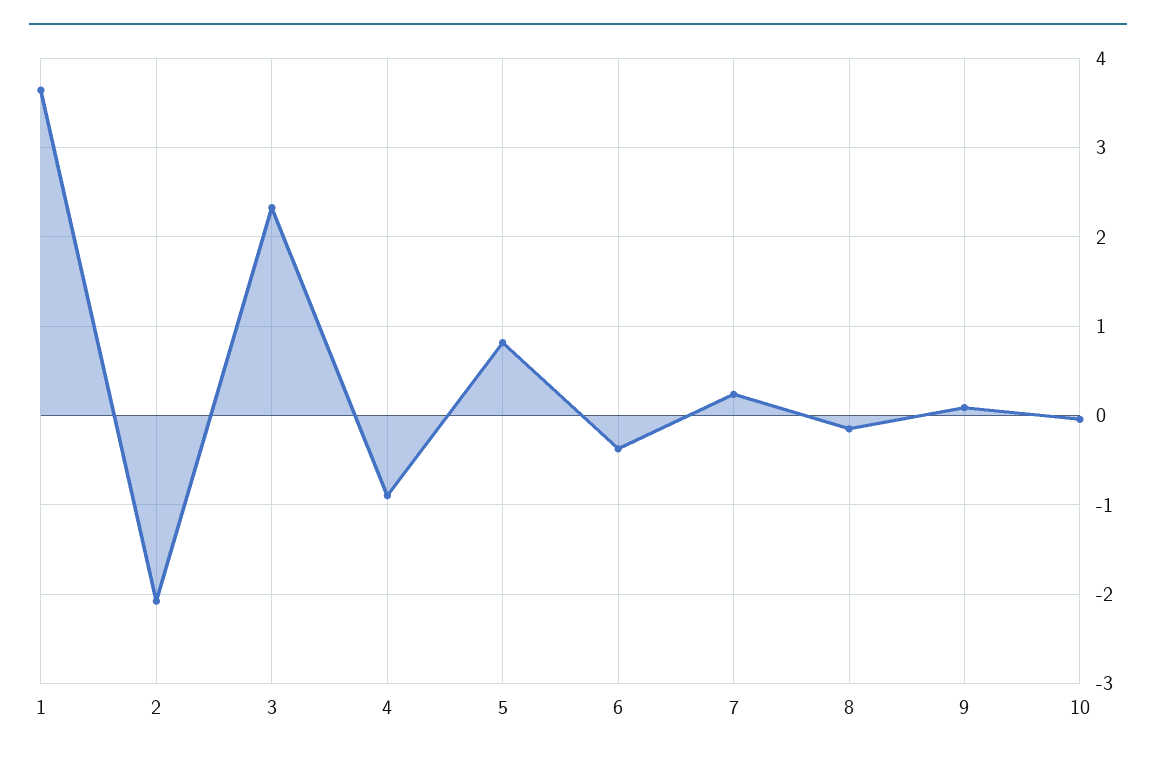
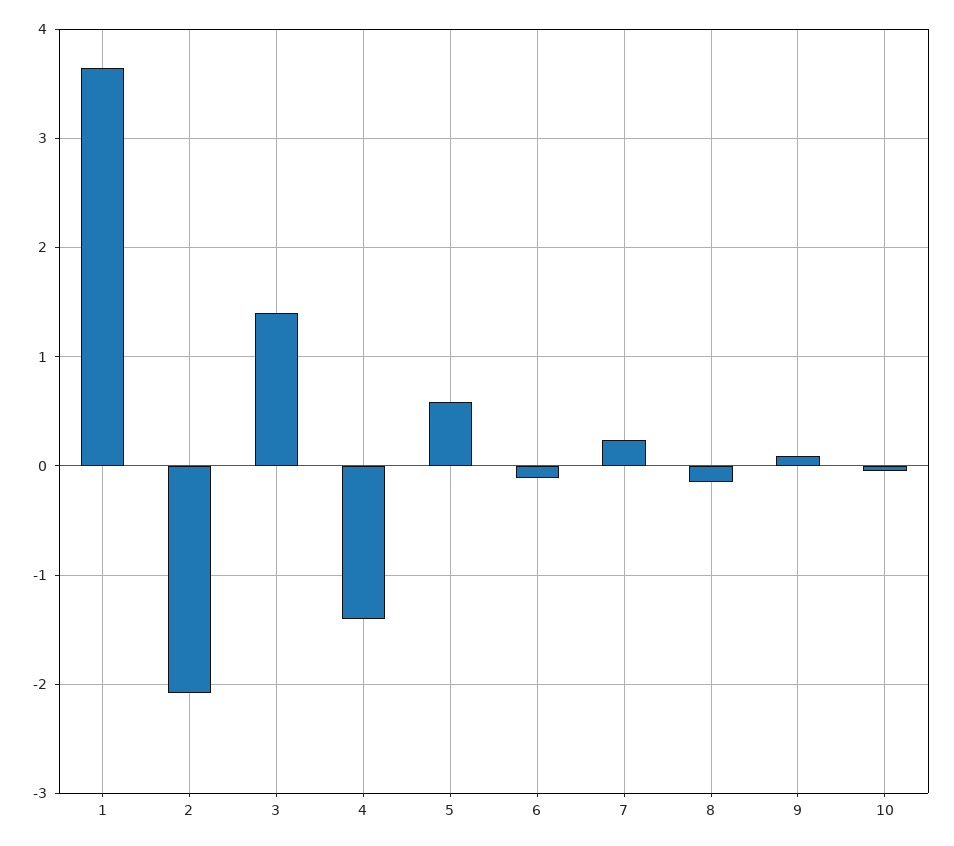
3: 2.3 -> 1.4
4: -0.9 -> -1.4
5: 0.8 -> 0.6
6: -0.4 -> -0.1

